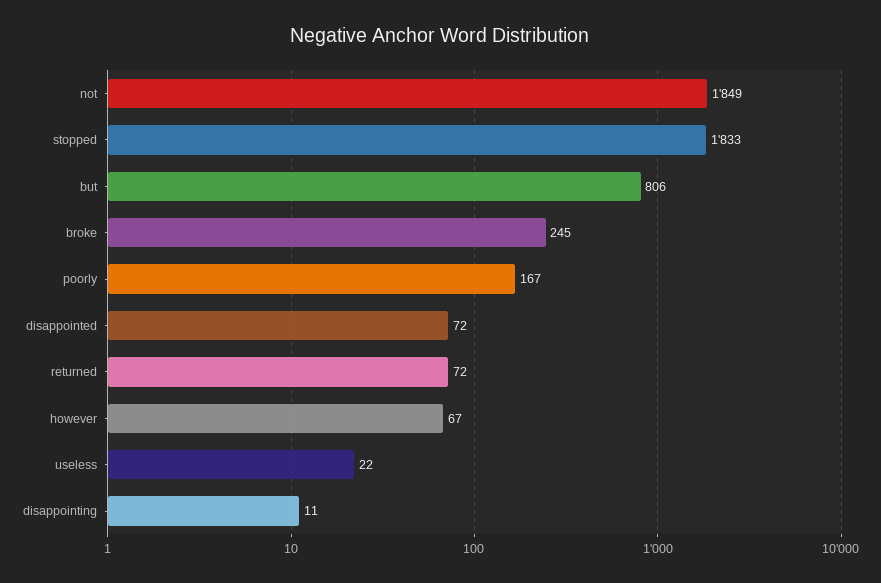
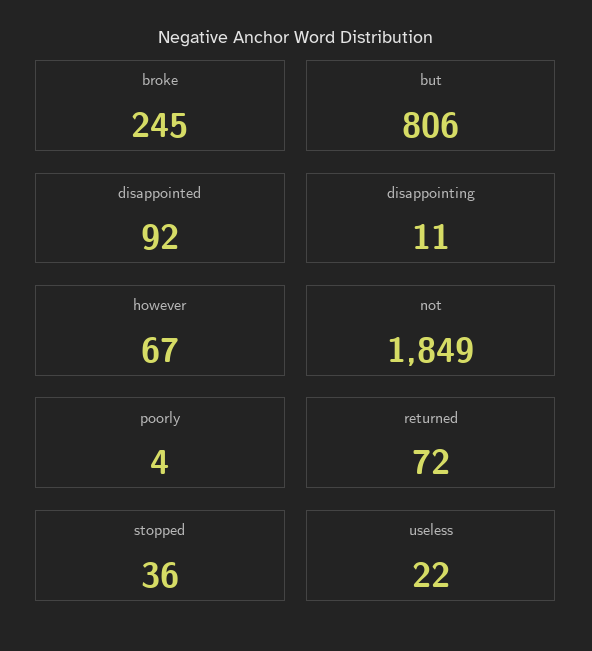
stopped: 1833 -> 36
poorly: 167 -> 4
disappointed: 72 -> 92

